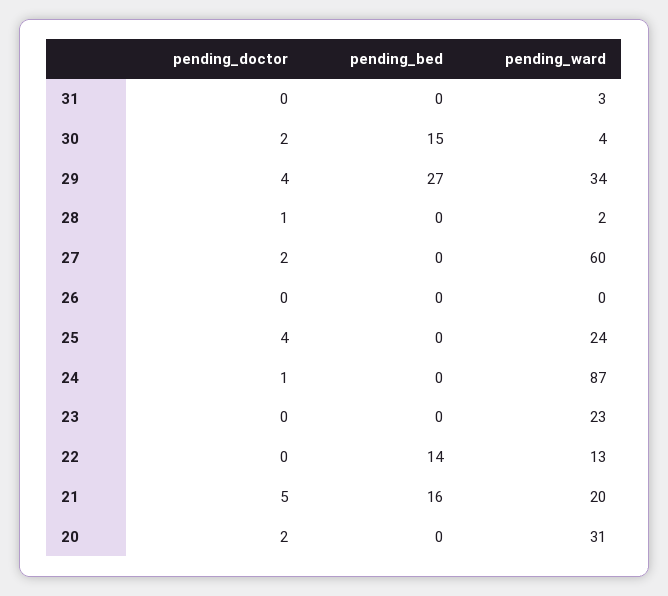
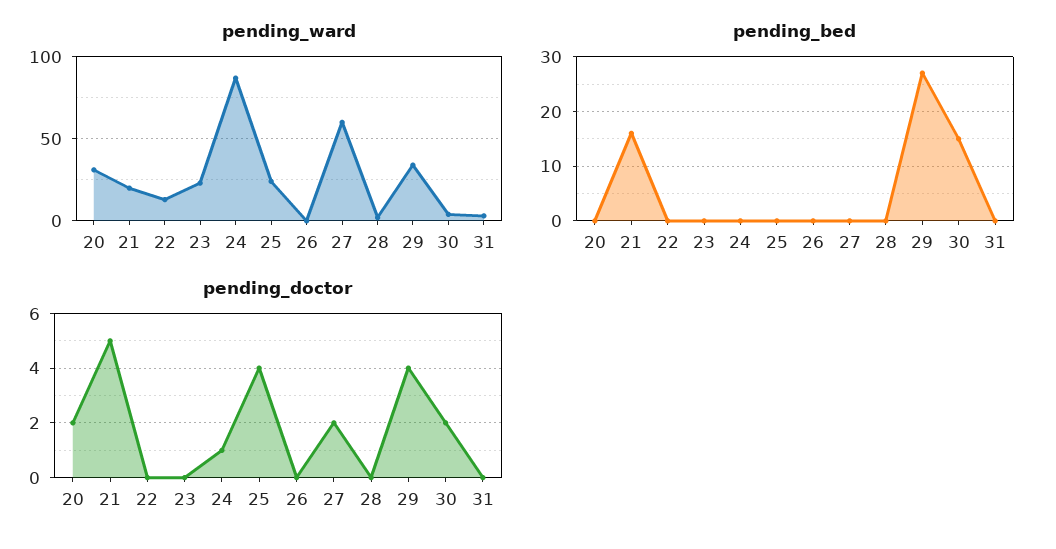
pending_doctor, 28: 1 -> 0
pending_bed, 22: 14 -> 0

